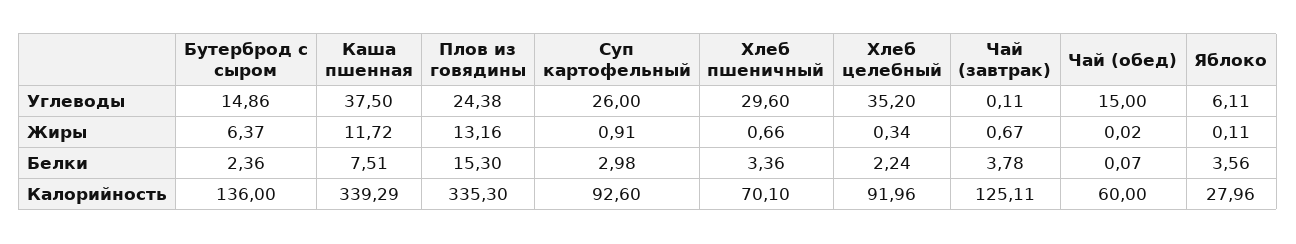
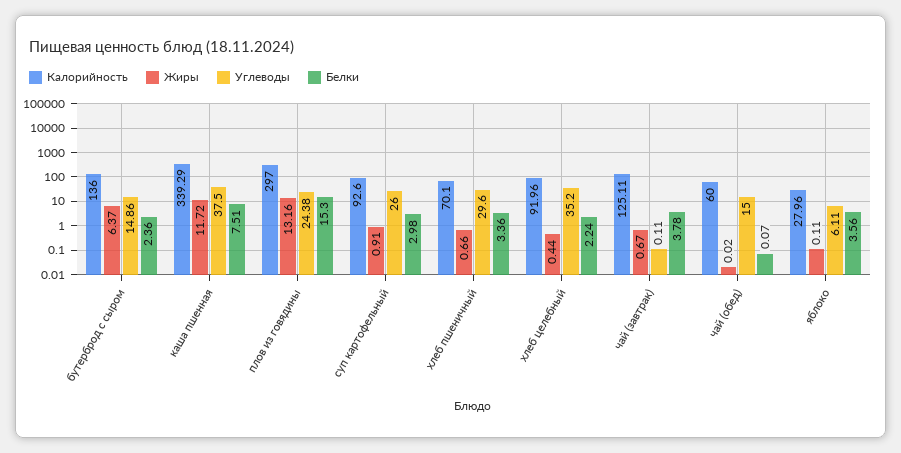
Жиры, Хлеб целебный: 0.34 -> 0.44
Калорийность, Плов из говядины: 335.3 -> 297

